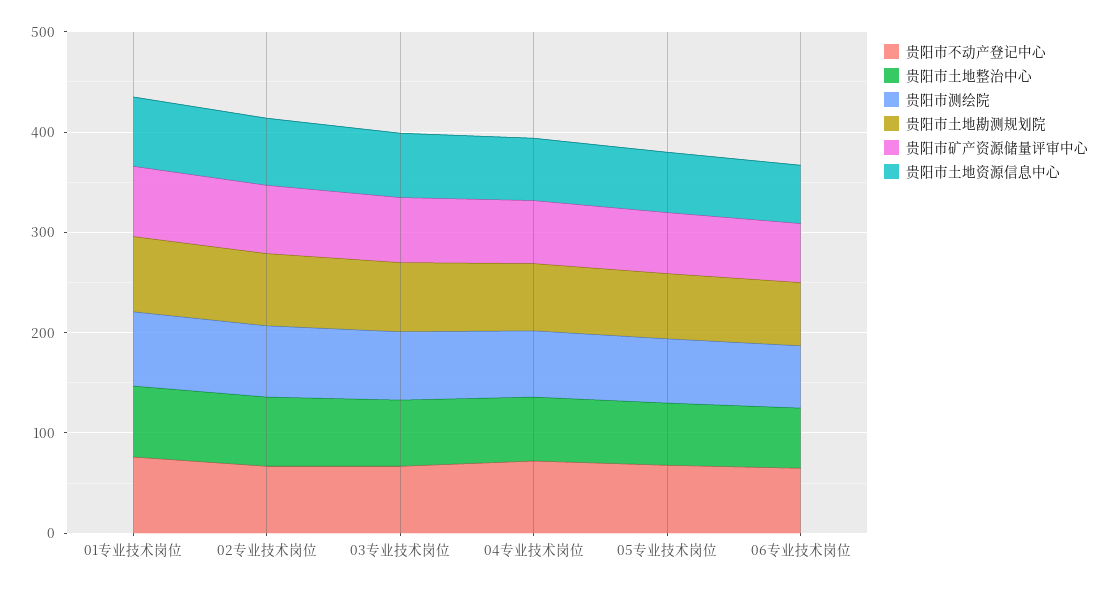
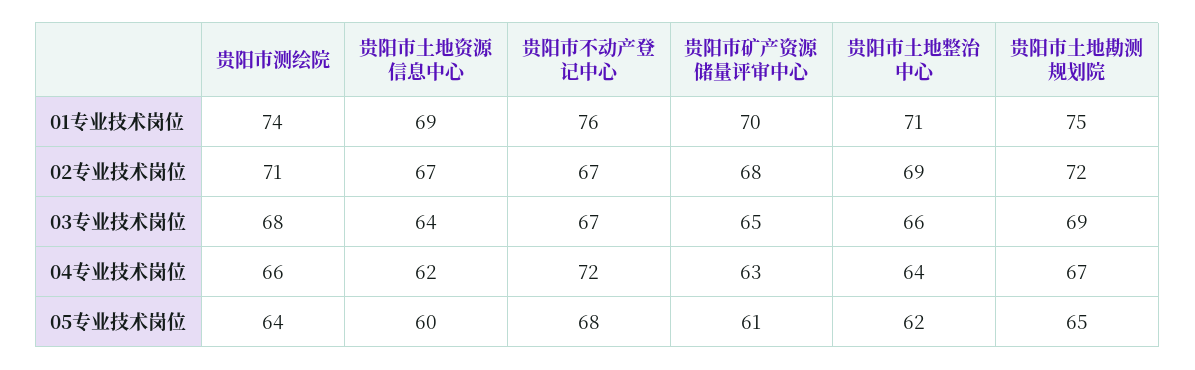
贵阳市不动产登记中心, 06专业技术岗位: 60 -> none
贵阳市土地整治中心, 06专业技术岗位: 60 -> none
贵阳市测绘院, 06专业技术岗位: 60 -> none
贵阳市土地勘测规划院, 06专业技术岗位: 60 -> none
贵阳市矿产资源储量评审中心, 06专业技术岗位: 60 -> none
贵阳市土地资源信息中心, 06专业技术岗位: 60 -> none

